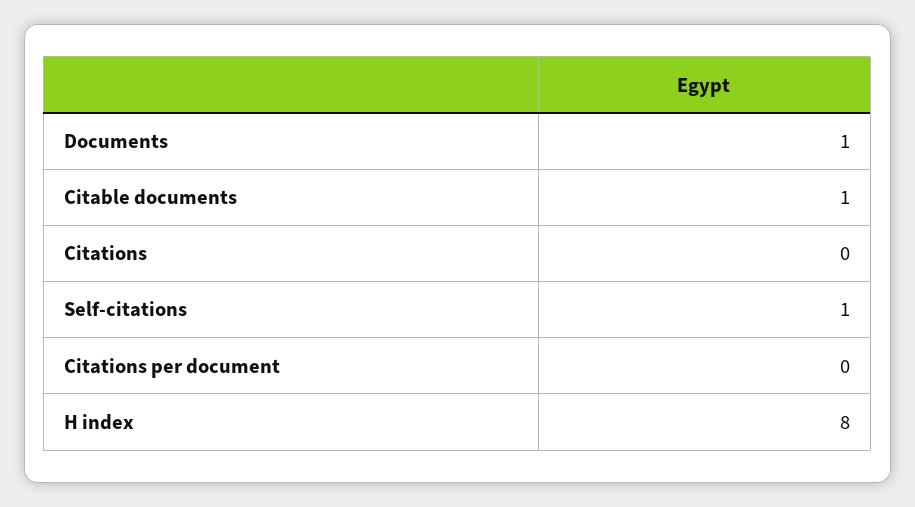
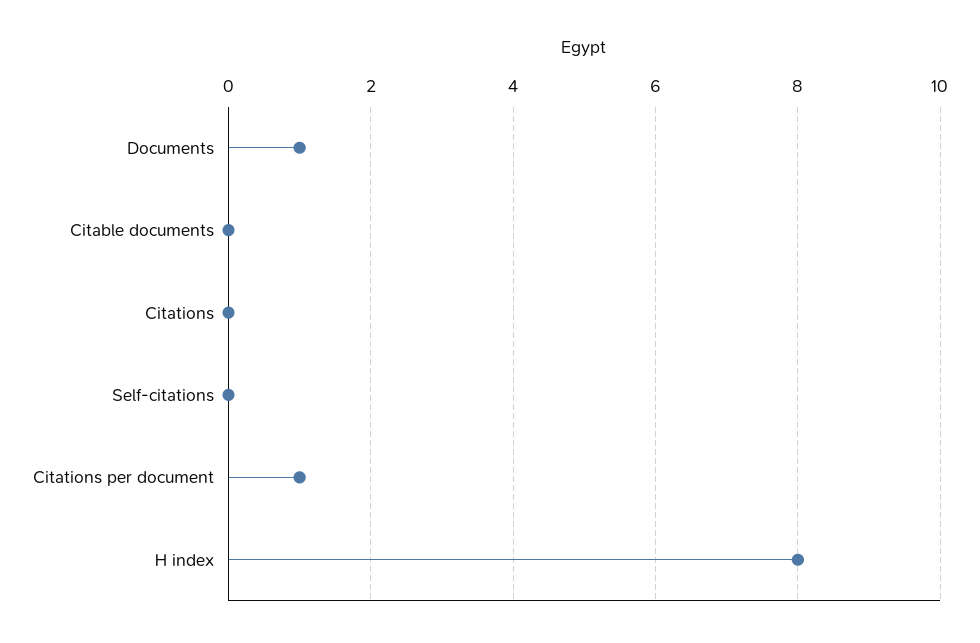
Citable documents: 1 -> 0
Self-citations: 1 -> 0
Citations per document: 0 -> 1

